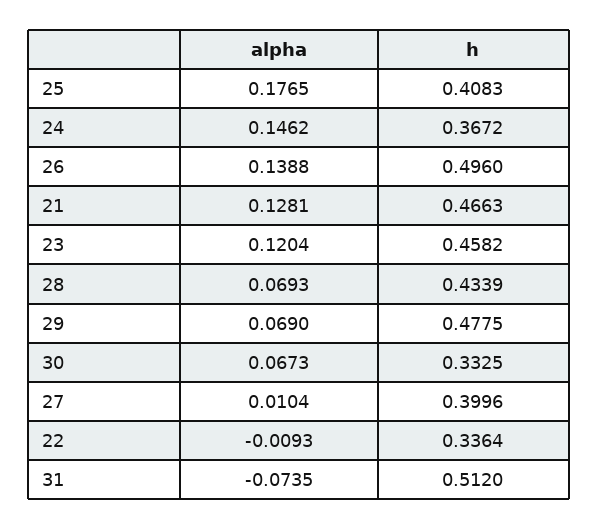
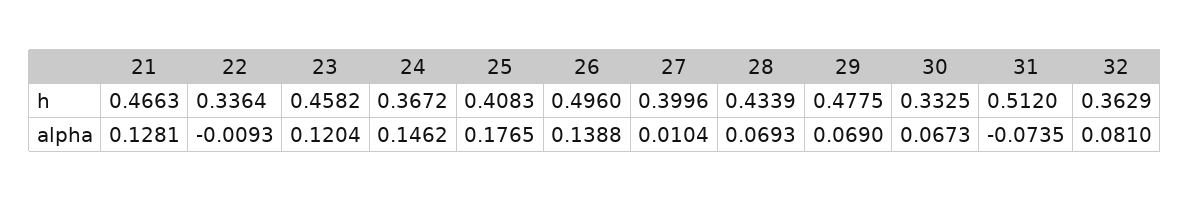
h, 32: none -> 0.3629
alpha, 32: none -> 0.081

